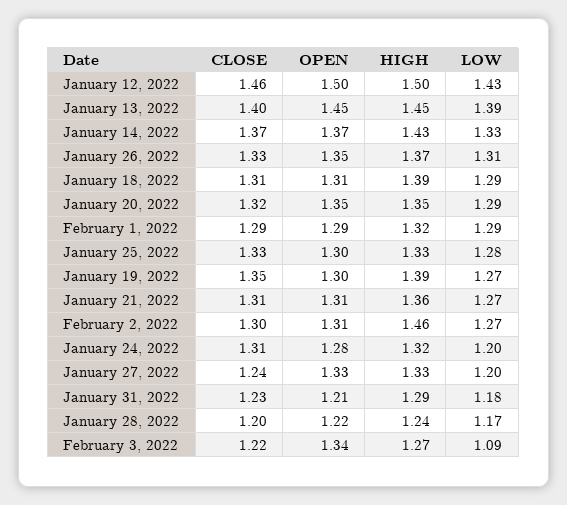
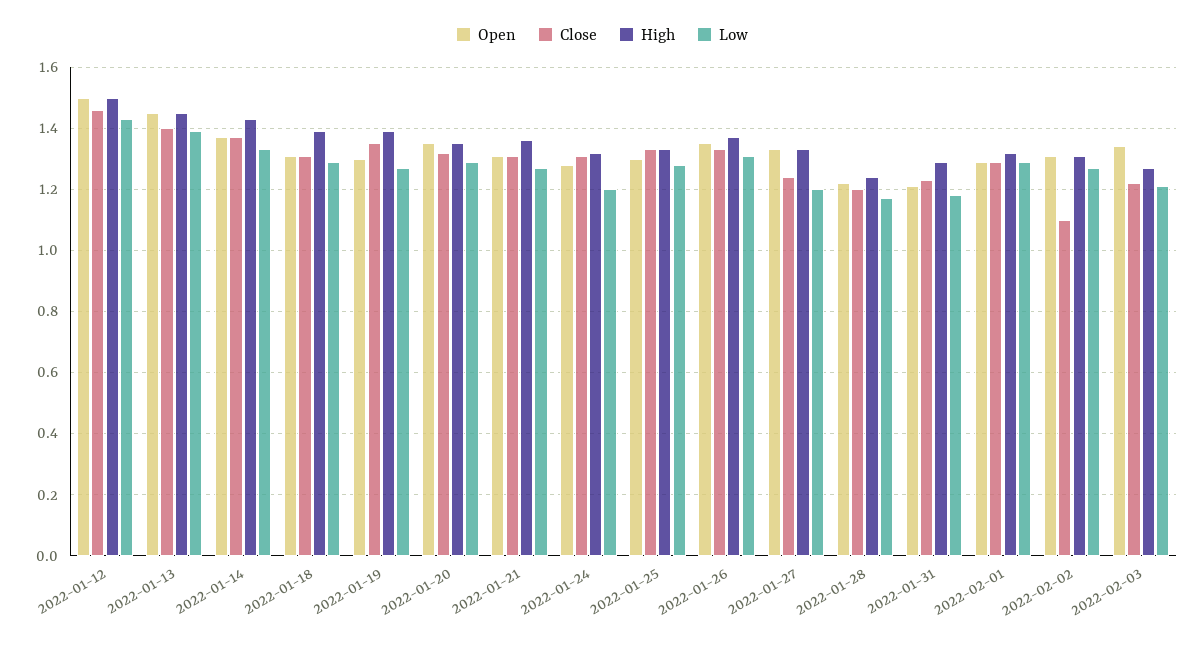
CLOSE, February 2, 2022: 1.3 -> 1.1
HIGH, February 2, 2022: 1.46 -> 1.3
LOW, February 3, 2022: 1.09 -> 1.2

